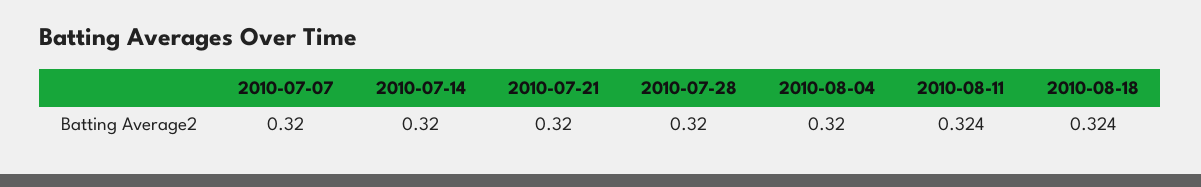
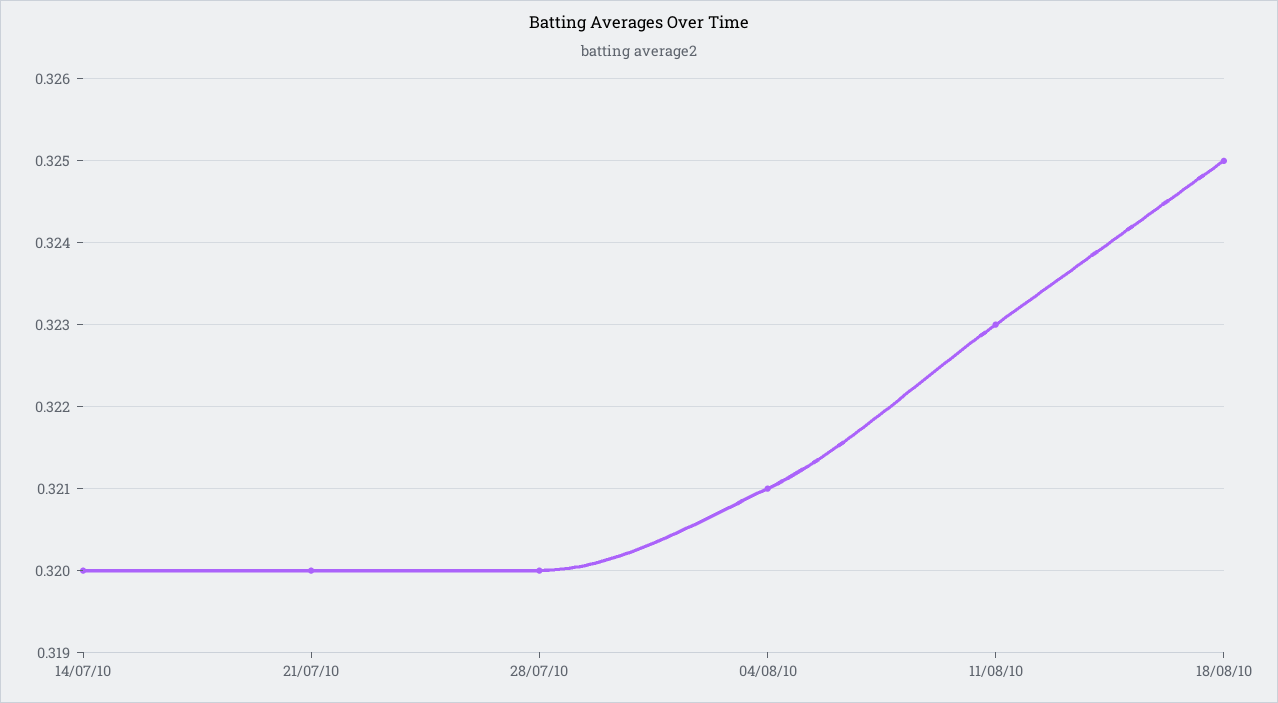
2010-07-07: 0.32 -> none
2010-08-04: 0.32 -> 0.321
2010-08-11: 0.324 -> 0.323
2010-08-18: 0.324 -> 0.325

